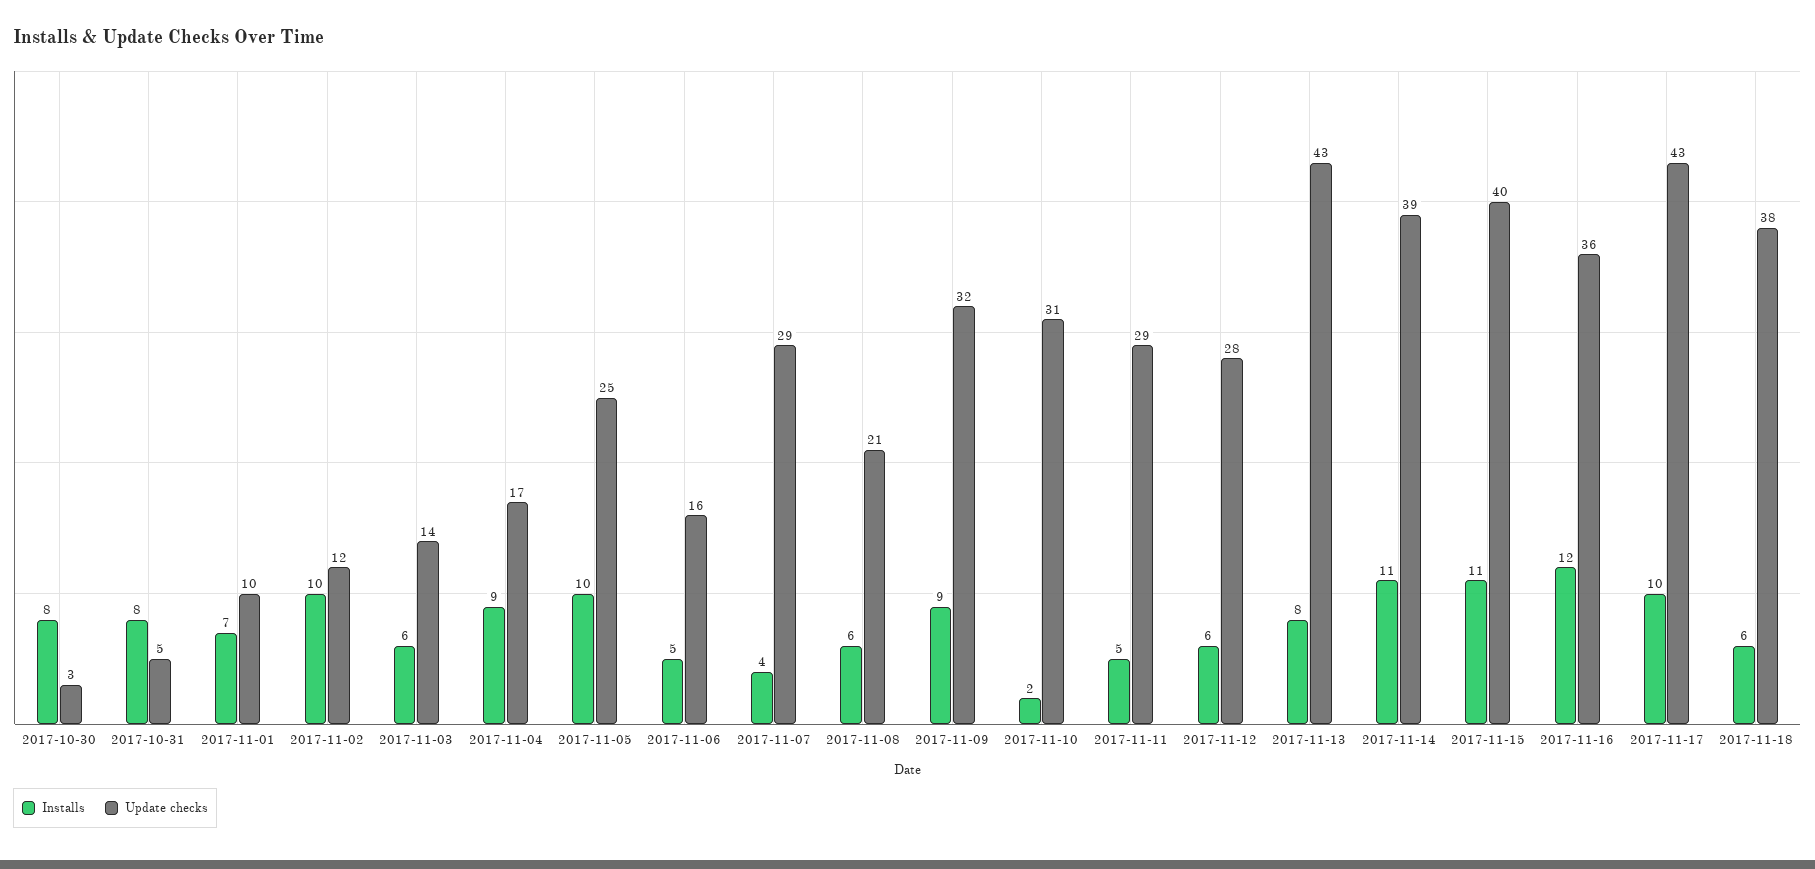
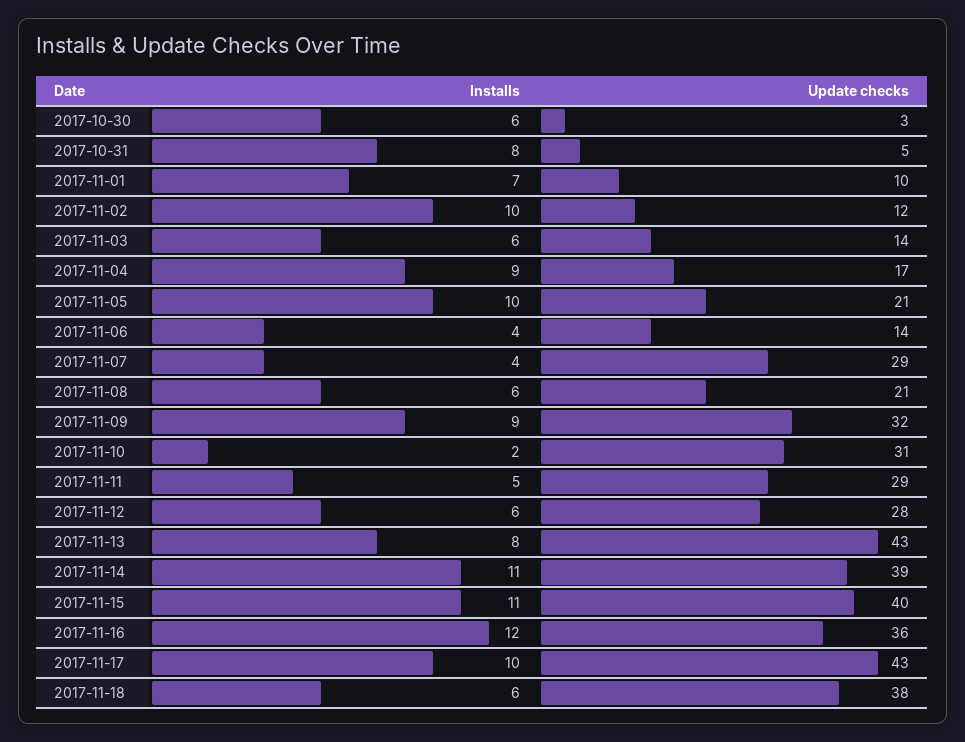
Installs, 2017-10-30: 8 -> 6
Update checks, 2017-11-05: 25 -> 21
Installs, 2017-11-06: 5 -> 4
Update checks, 2017-11-06: 16 -> 14

